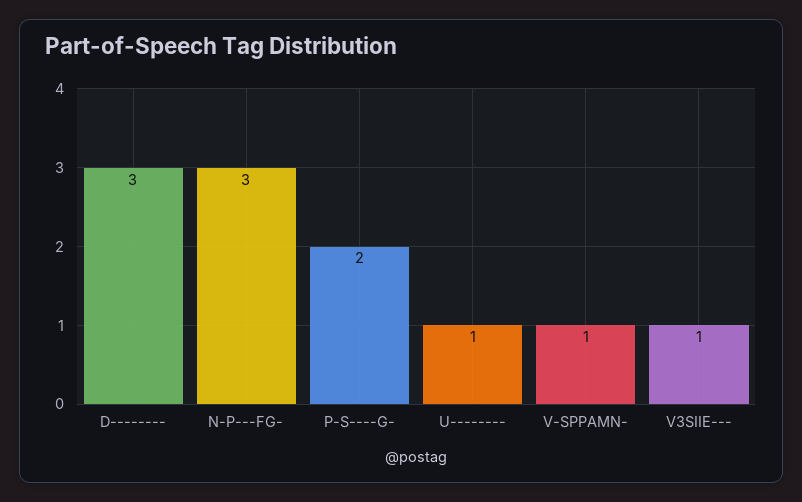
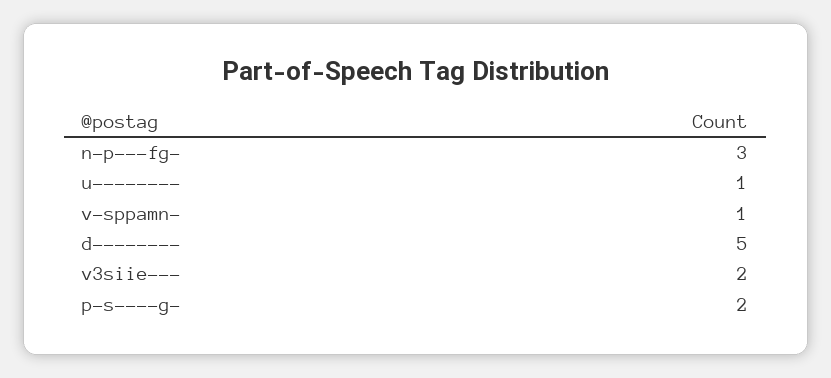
D--------: 3 -> 5
V3SIIE---: 1 -> 2

